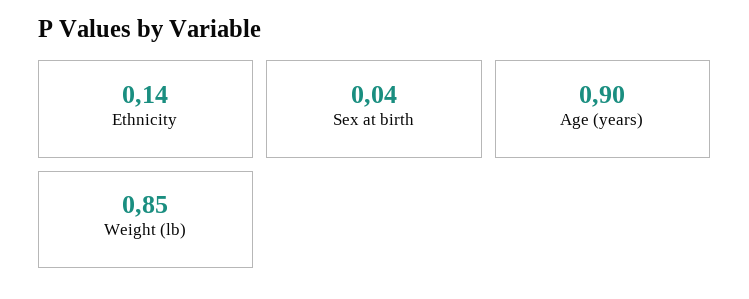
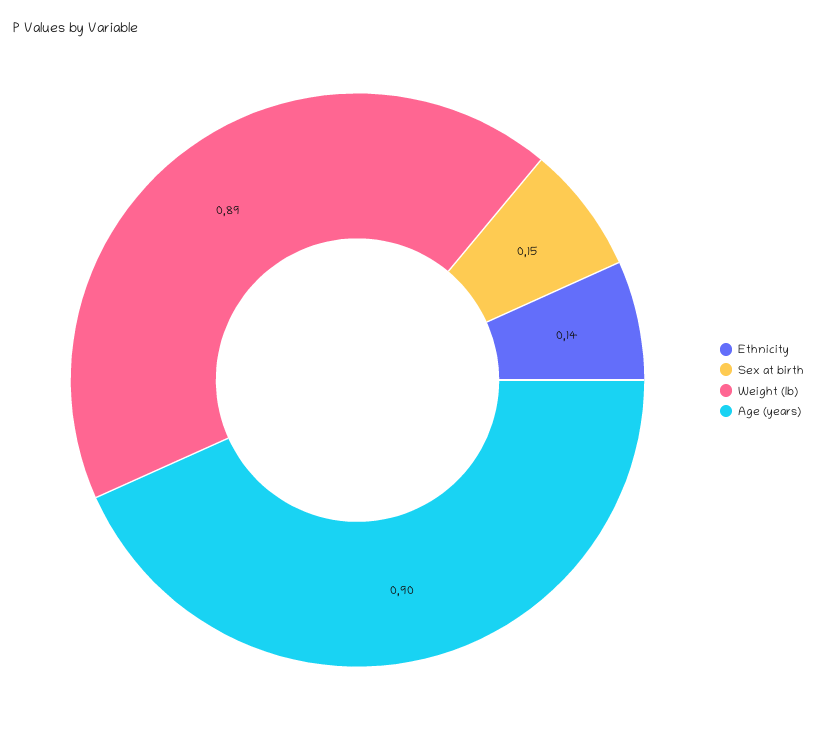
Sex at birth: 0.04 -> 0.15
Weight (lb): 0.85 -> 0.89

